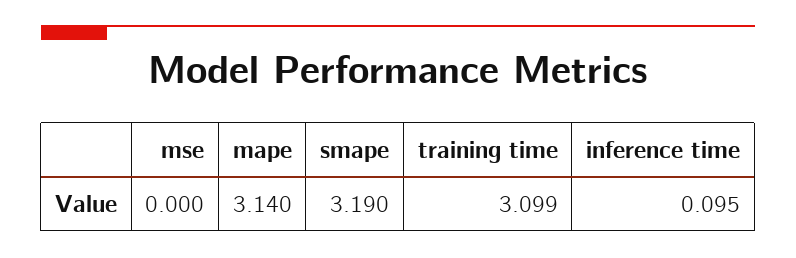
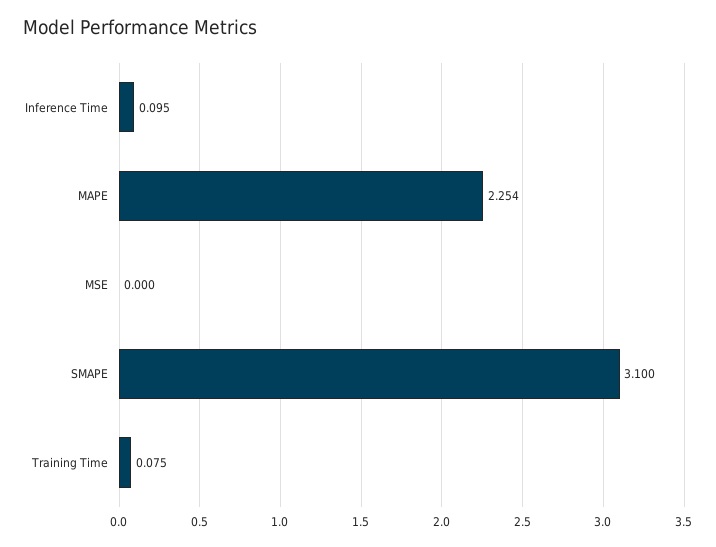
mape: 3.14 -> 2.254
smape: 3.19 -> 3.1
training time: 3.099 -> 0.075

